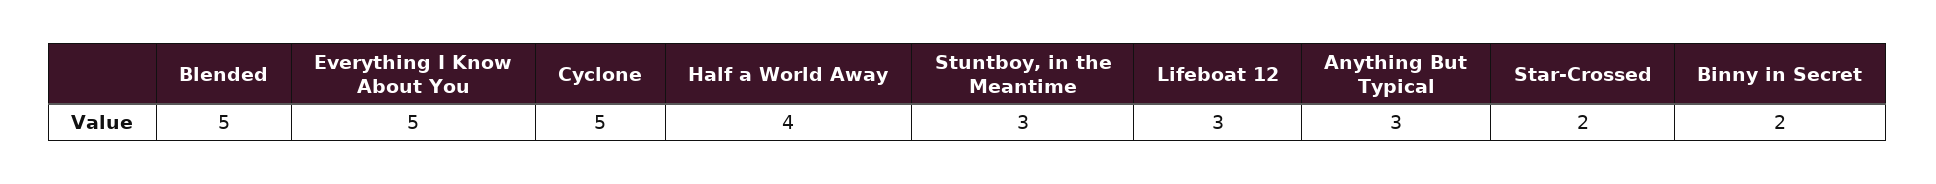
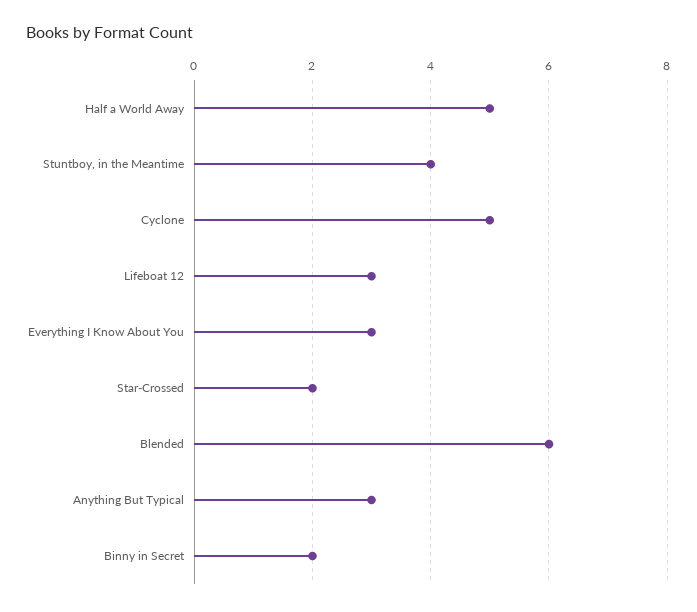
Blended: 5 -> 6
Everything I Know About You: 5 -> 3
Half a World Away: 4 -> 5
Stuntboy, in the Meantime: 3 -> 4

